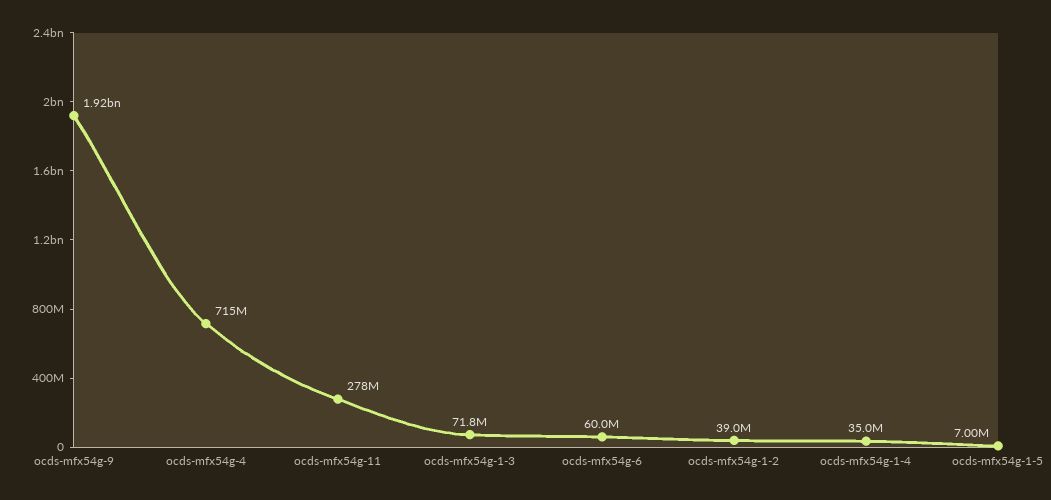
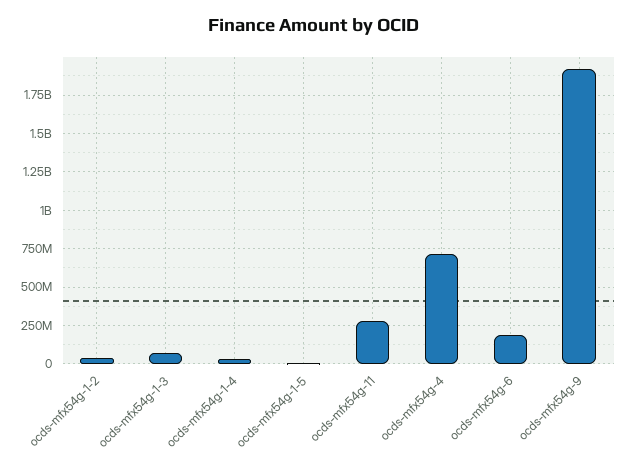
ocds-mfx54g-6: 60000000 -> 200000000

